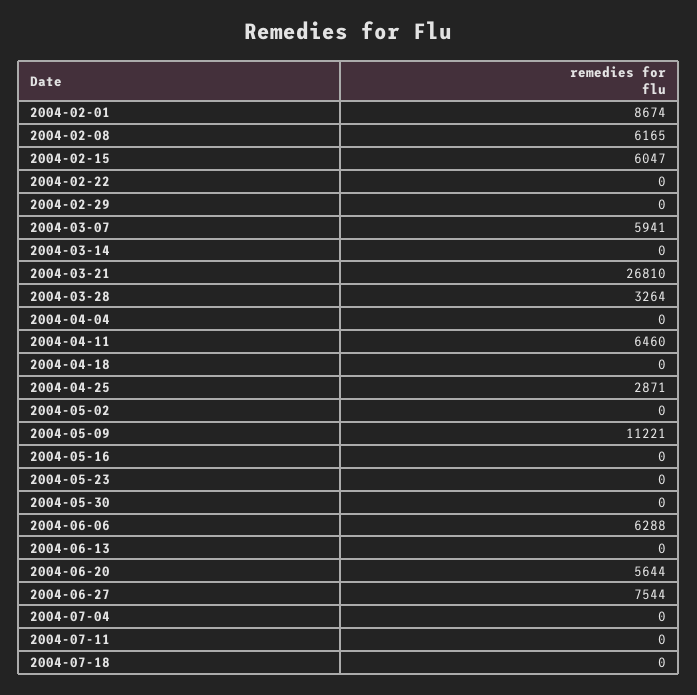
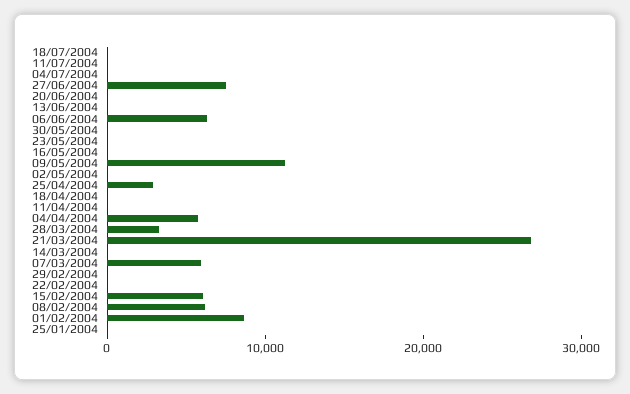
2004-04-04: 0 -> 6000
2004-04-11: 6460 -> 0
2004-06-20: 5644 -> 0
25/01/2004: none -> 0

